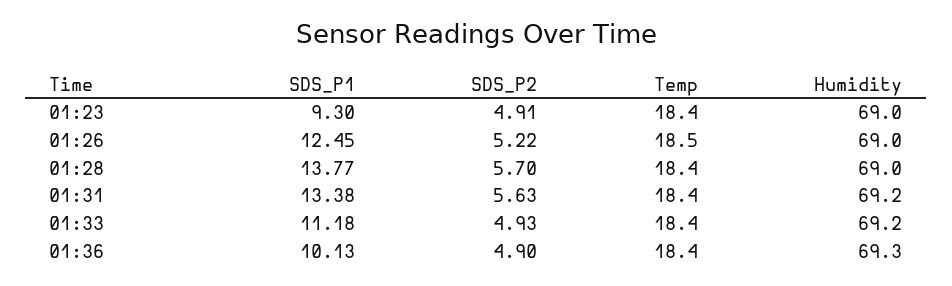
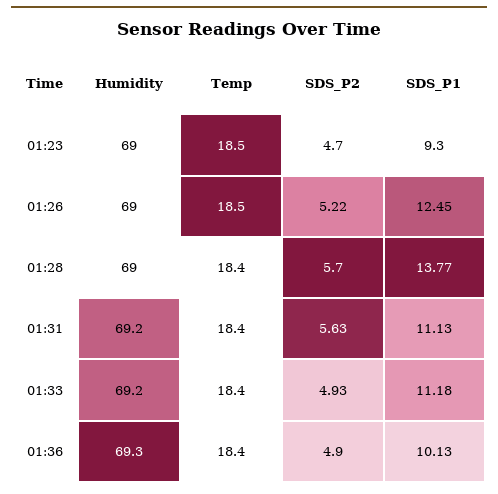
SDS_P2, 01:23: 4.91 -> 4.7
Temp, 01:23: 18.4 -> 18.5
SDS_P1, 01:31: 13.38 -> 11.13

